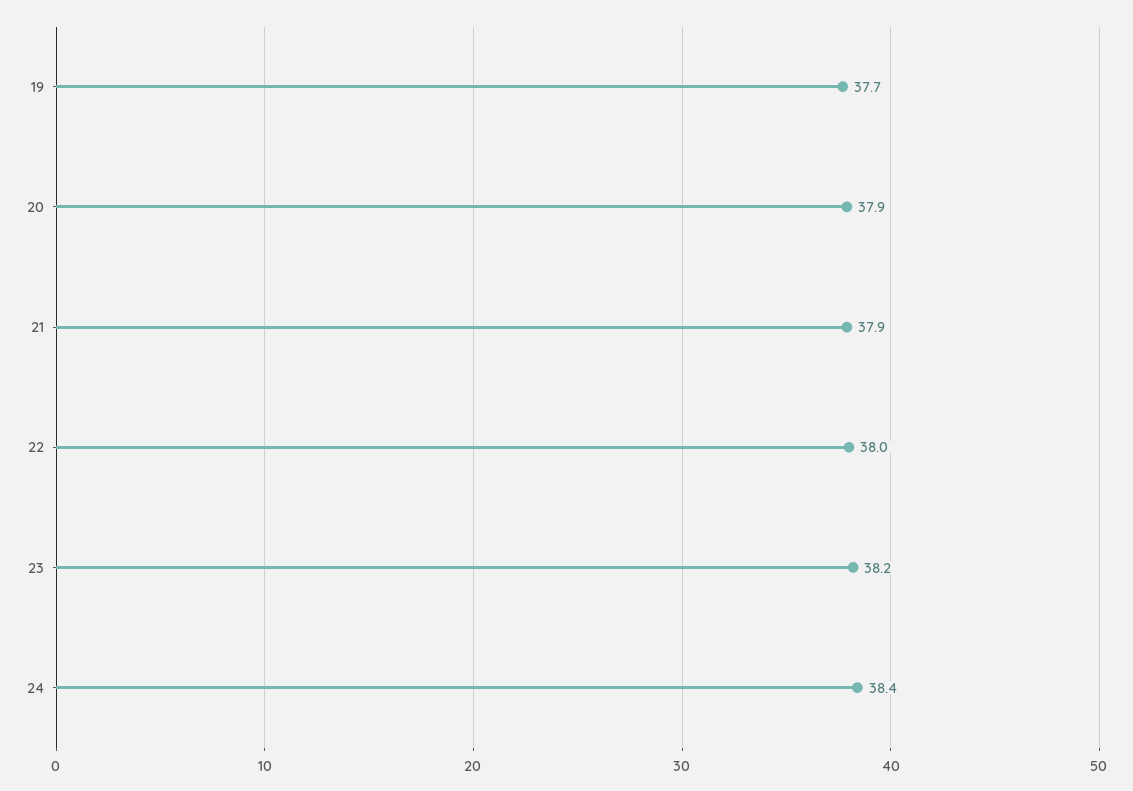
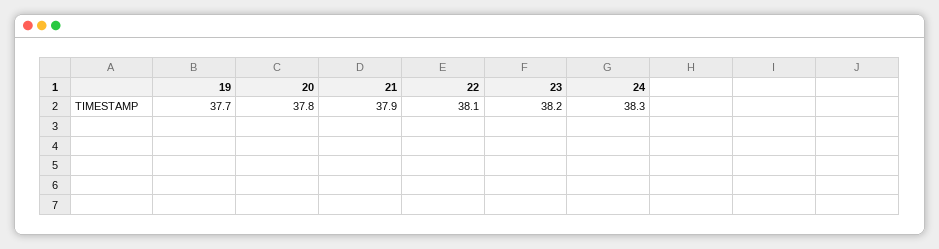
20: 37.9 -> 37.8
22: 38 -> 38.1
24: 38.4 -> 38.3

